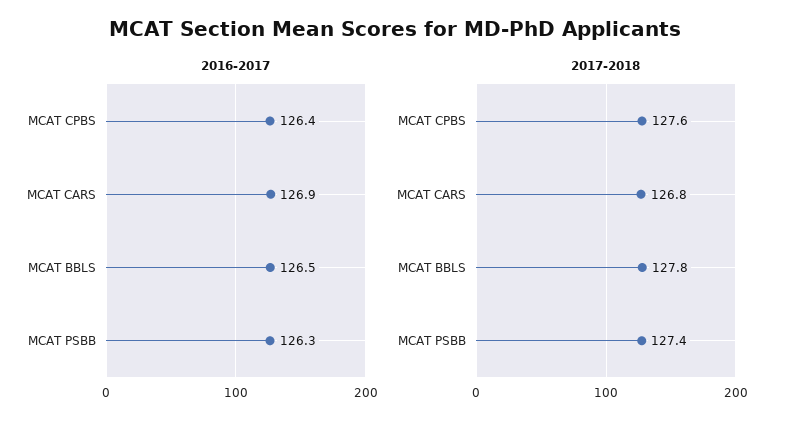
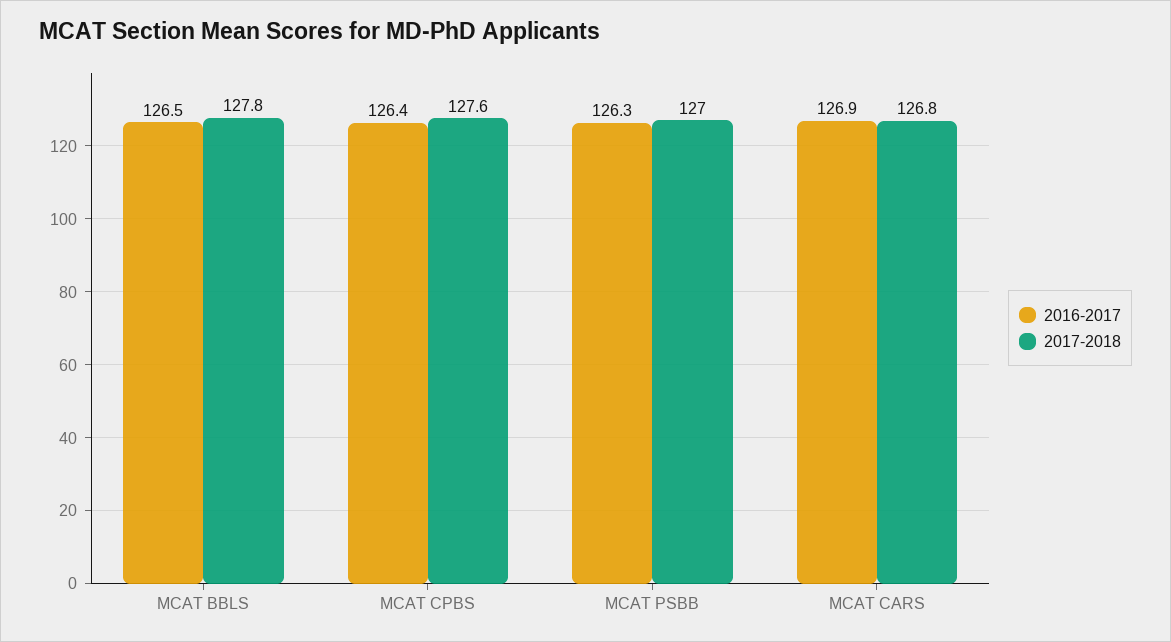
2017-2018, MCAT PSBB: 127.4 -> 127

